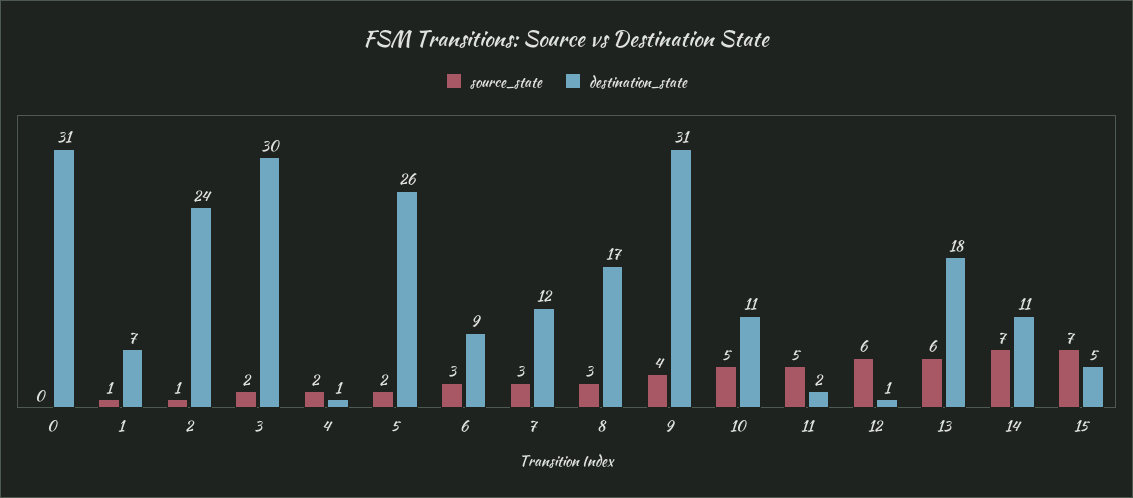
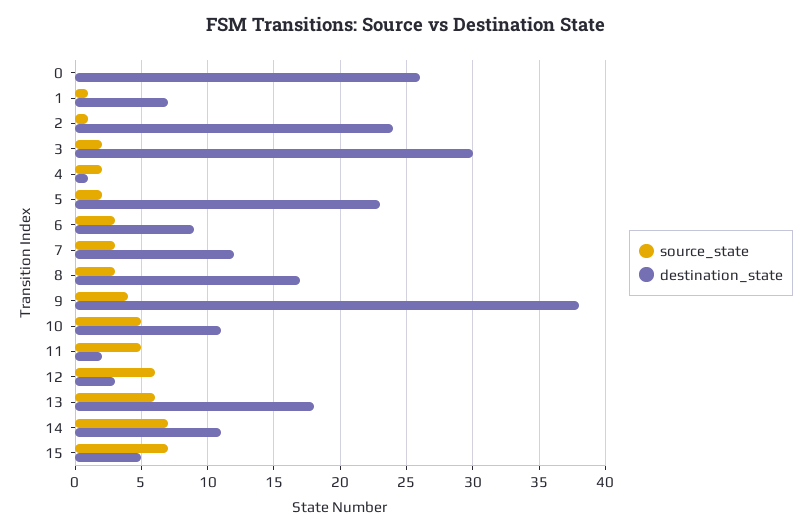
destination_state, 0: 31 -> 26
destination_state, 5: 26 -> 23
destination_state, 9: 31 -> 38
destination_state, 12: 1 -> 3

